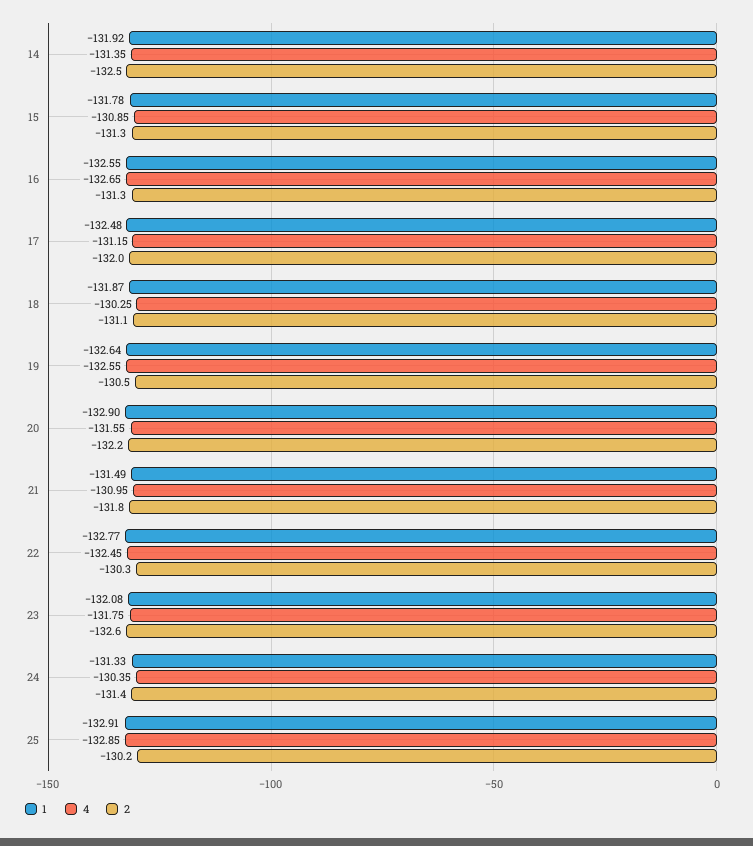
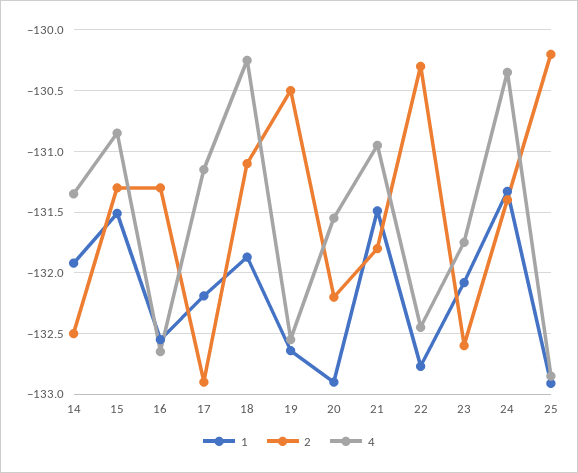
1, 15: -131.78 -> -131.5
1, 17: -132.48 -> -132.2
2, 17: -132 -> -132.9

